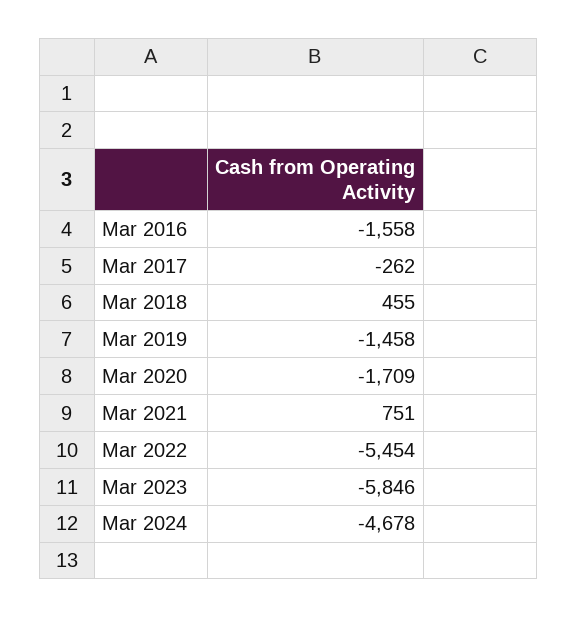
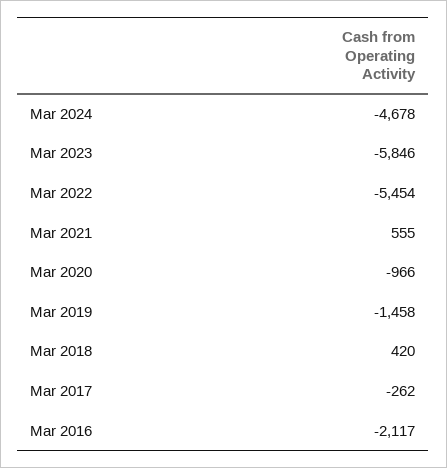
Mar 2016: -1558 -> -2117
Mar 2018: 455 -> 420
Mar 2020: -1709 -> -966
Mar 2021: 751 -> 555

